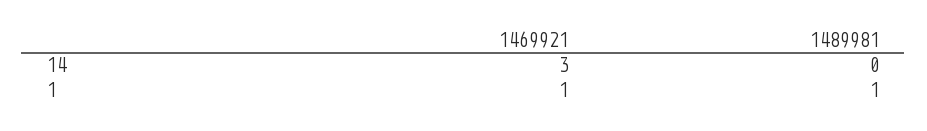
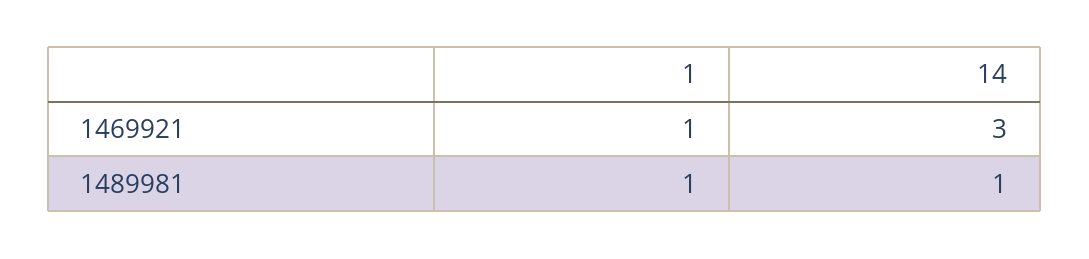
1489981, 14: 0 -> 1

